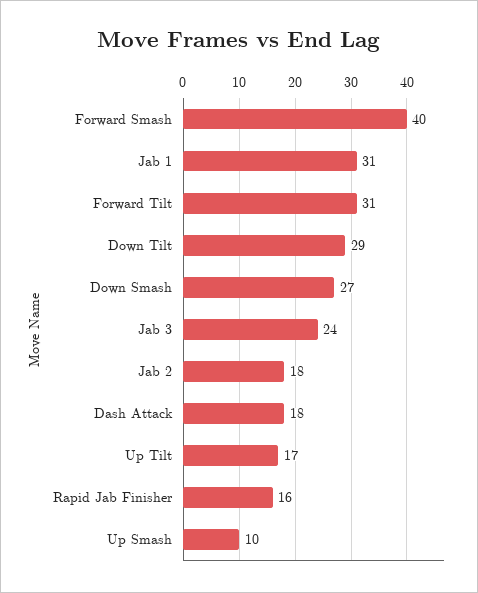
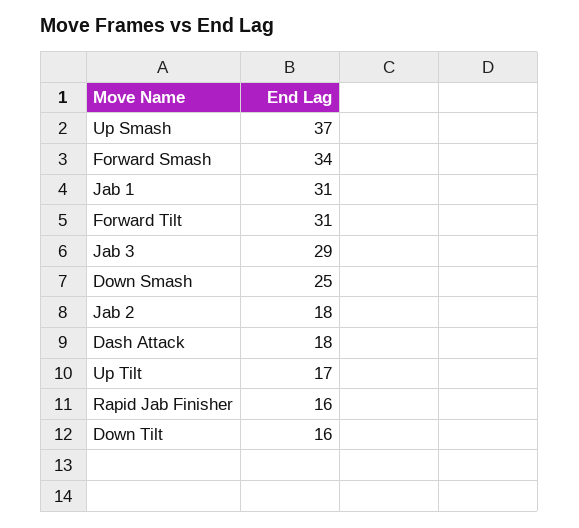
Forward Smash: 40 -> 34
Down Tilt: 29 -> 16
Down Smash: 27 -> 25
Jab 3: 24 -> 29
Up Smash: 10 -> 37

